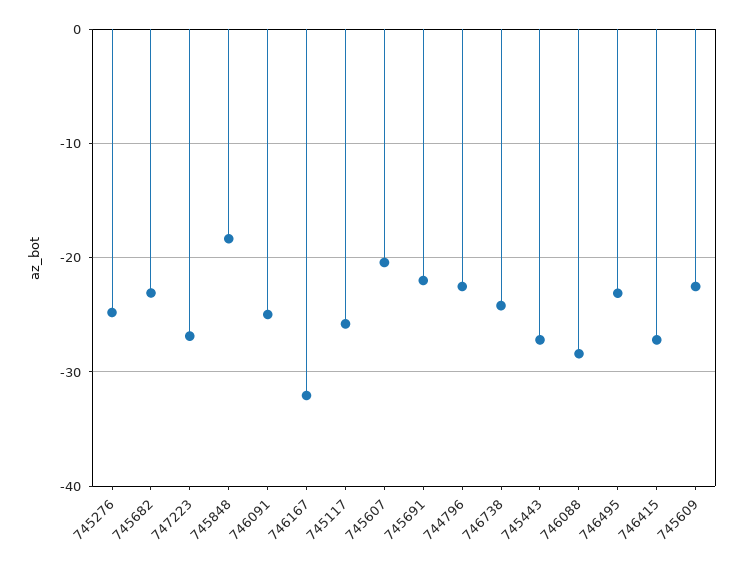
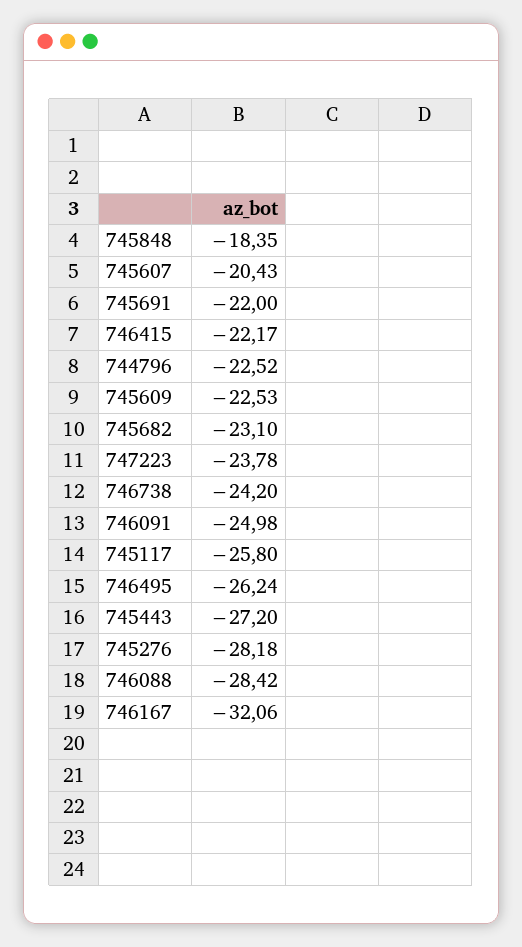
745276: -25 -> -28.18
747223: -27 -> -23.78
746495: -23 -> -26.24
746415: -27 -> -22.17

